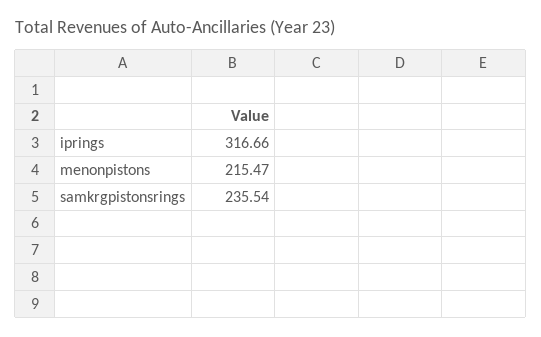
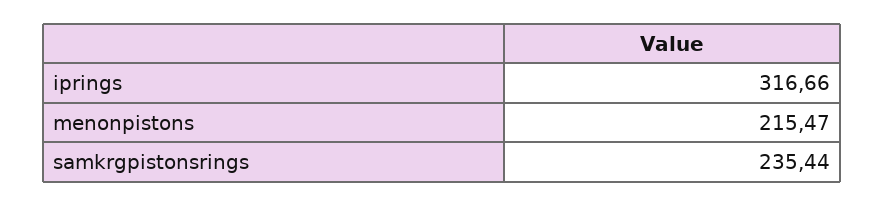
samkrgpistonsrings: 235.54 -> 235.44

